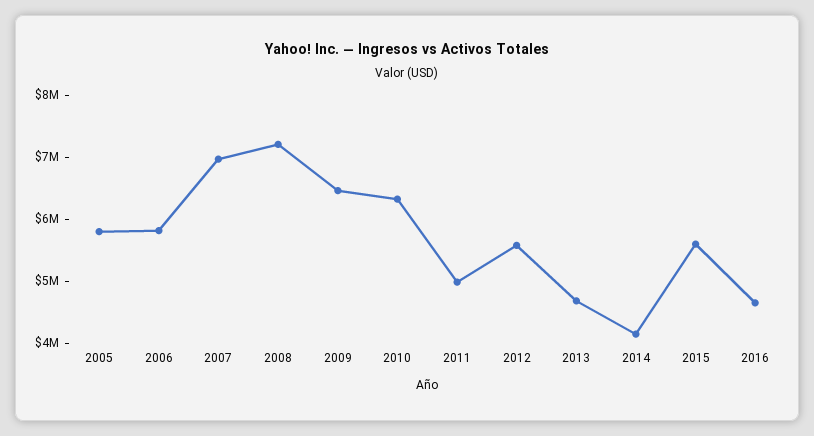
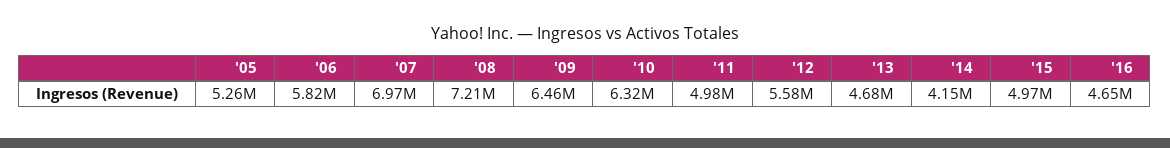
2005: 5800000 -> 5260000
2015: 5600000 -> 4970000

